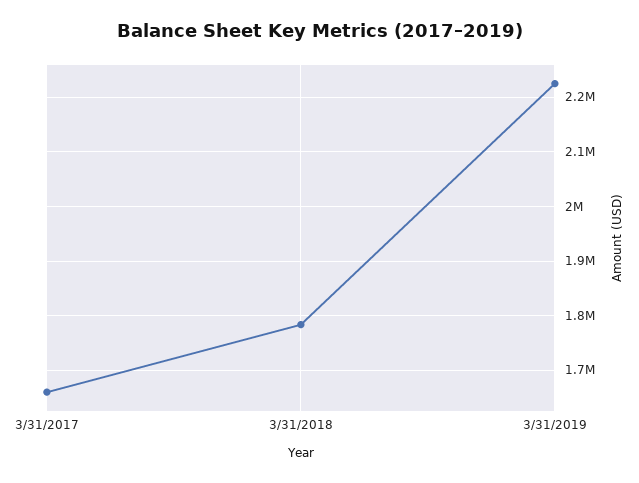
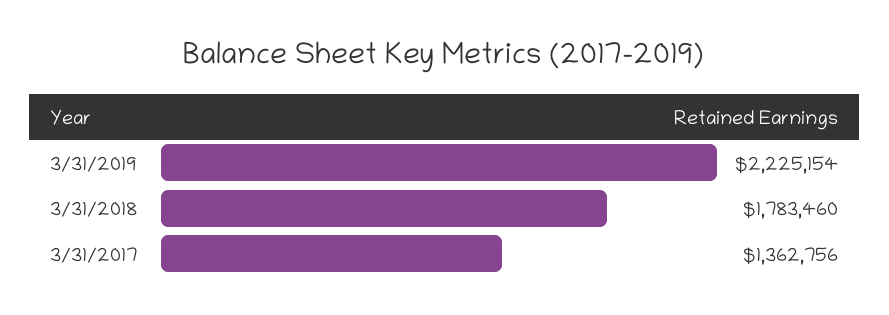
3/31/2017: 1660000 -> 1362756

